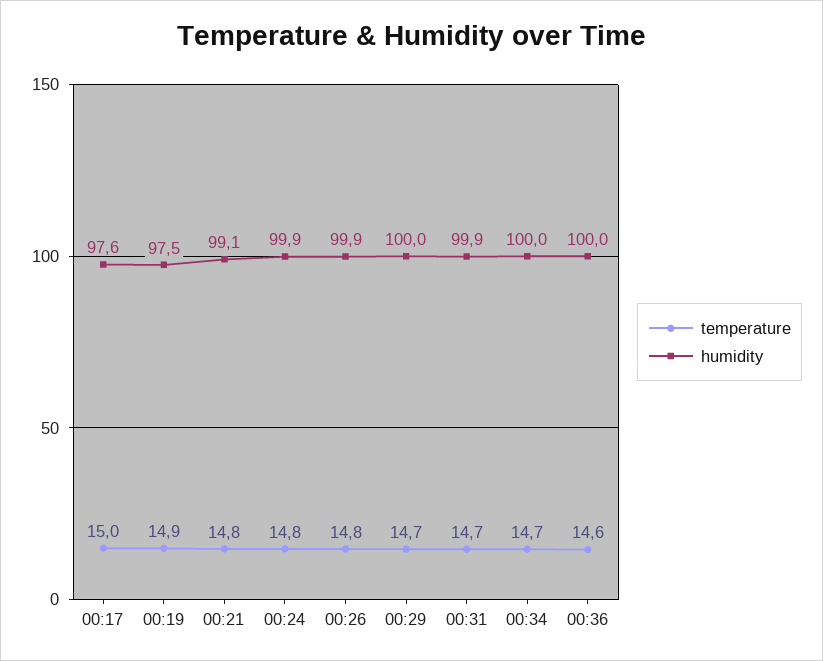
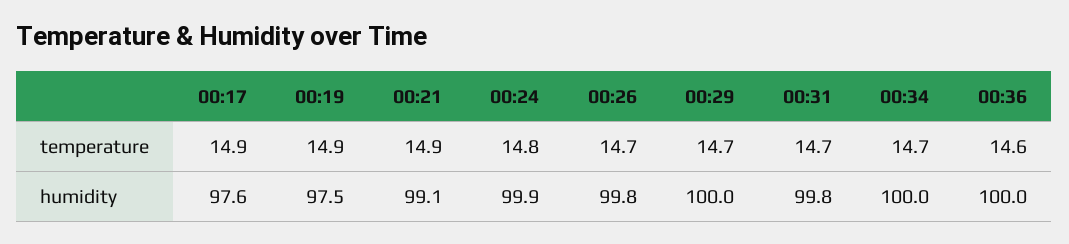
temperature, 00:17: 15 -> 14.9
temperature, 00:21: 14.8 -> 14.9
temperature, 00:26: 14.8 -> 14.7
humidity, 00:26: 99.9 -> 99.8
humidity, 00:31: 99.9 -> 99.8

